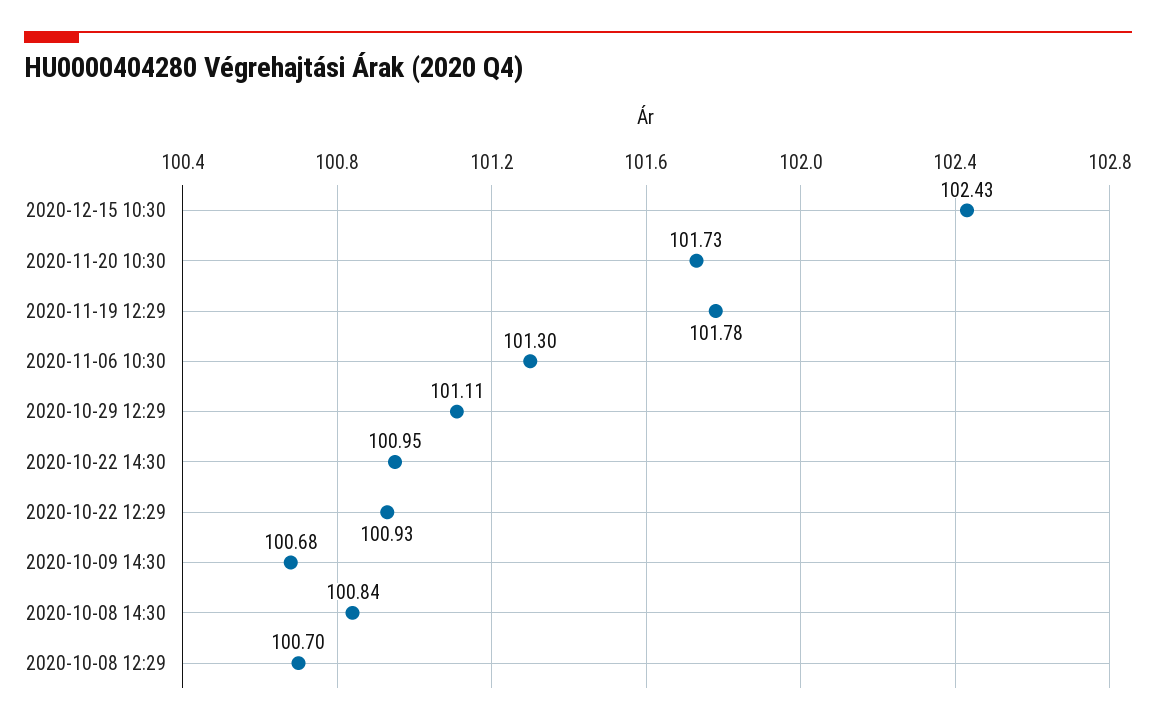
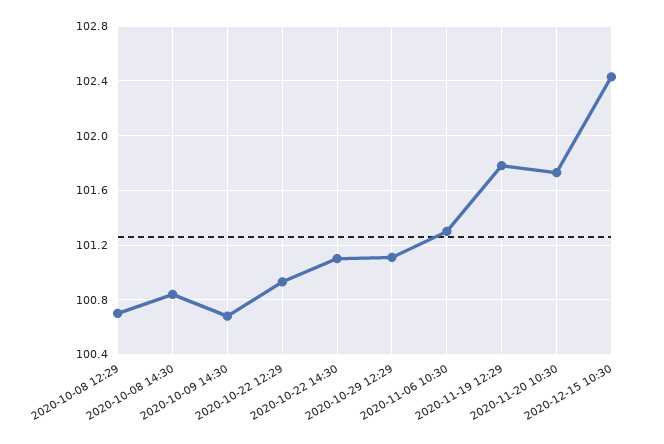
2020-10-22 14:30: 100.95 -> 101.1

